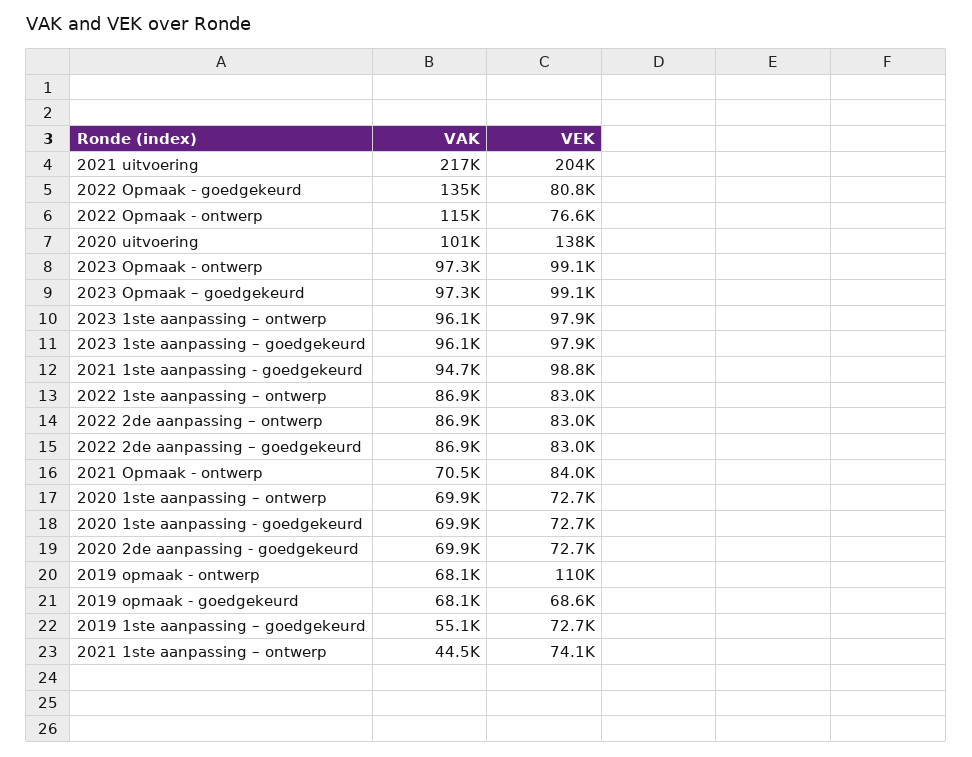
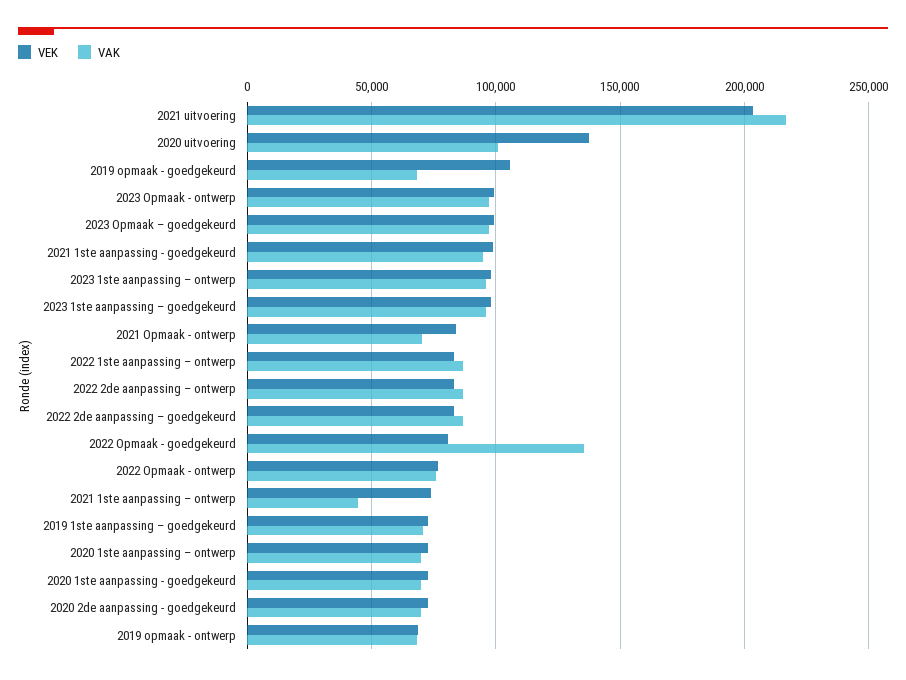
VAK, 2022 Opmaak - ontwerp: 115000 -> 75000
VEK, 2019 opmaak - ontwerp: 110000 -> 70000
VEK, 2019 opmaak - goedgekeurd: 68600 -> 105000
VAK, 2019 1ste aanpassing – goedgekeurd: 55100 -> 70000

